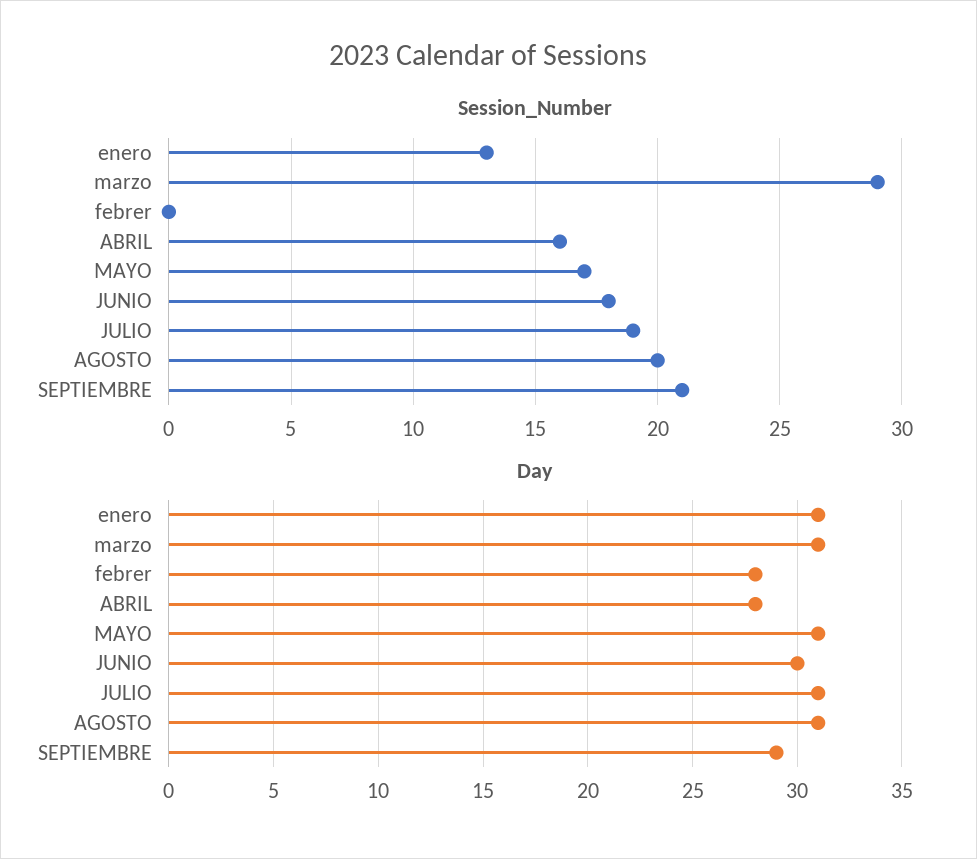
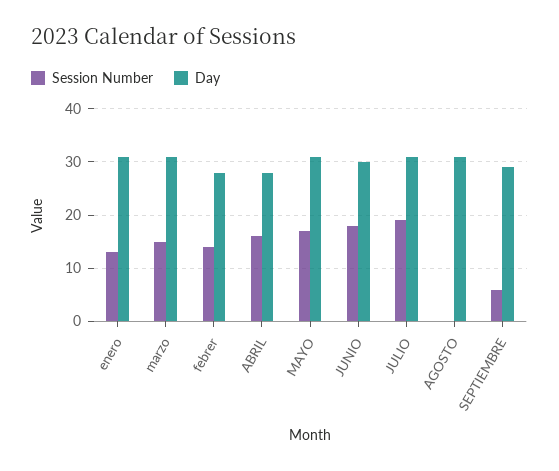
Session_Number, marzo: 29 -> 15
Session_Number, febrer: 0 -> 15
Session_Number, AGOSTO: 20 -> 0
Session_Number, SEPTIEMBRE: 21 -> 5

